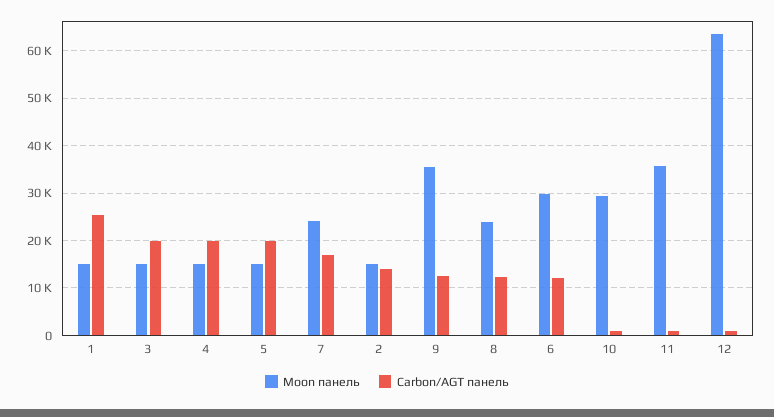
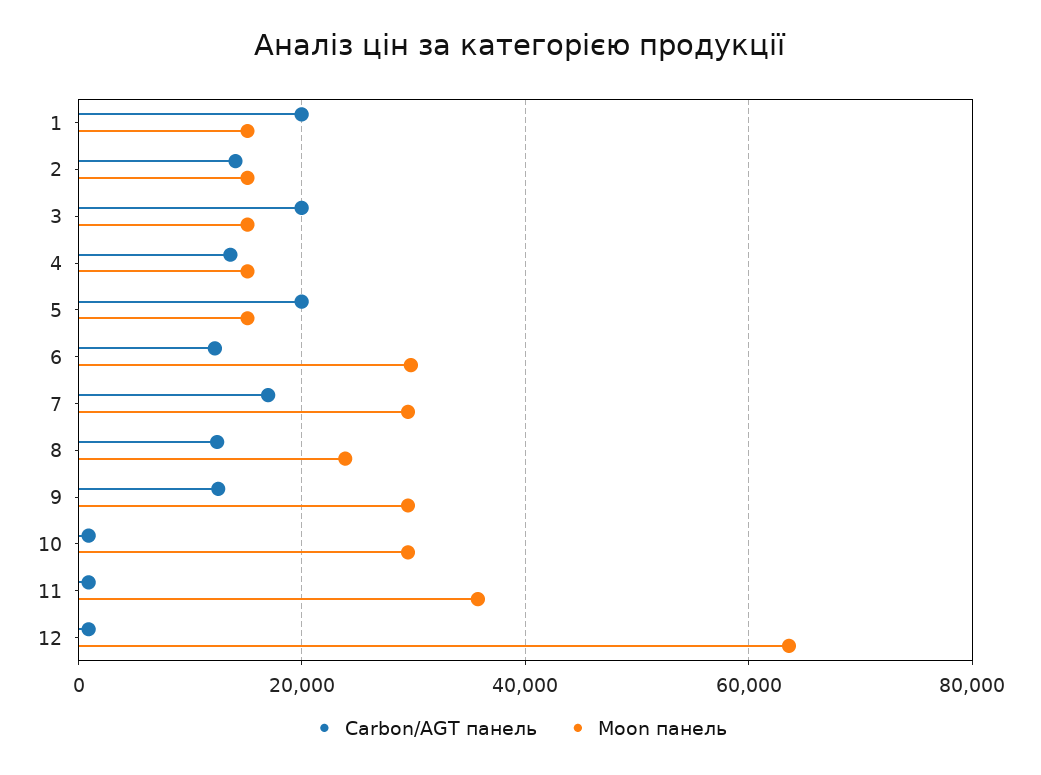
Carbon/AGT панель, 1: 26000 -> 20000
Carbon/AGT панель, 4: 20000 -> 14000
Moon панель, 7: 24000 -> 30000
Moon панель, 9: 36000 -> 30000

